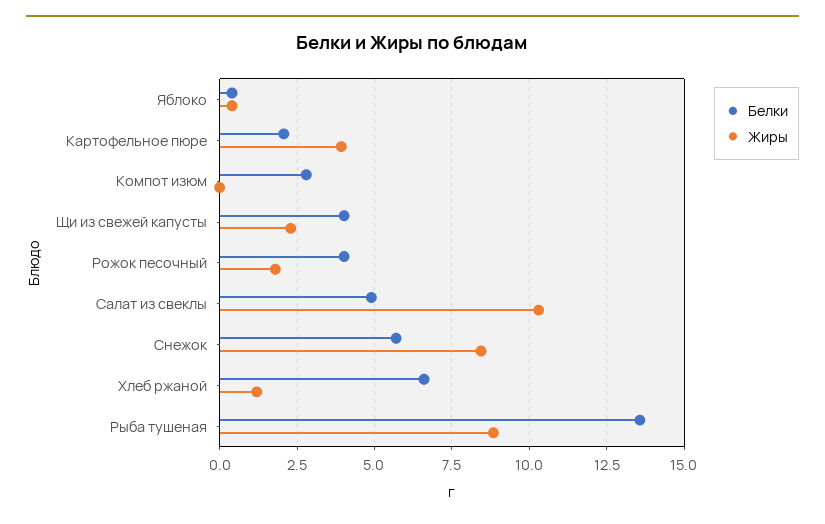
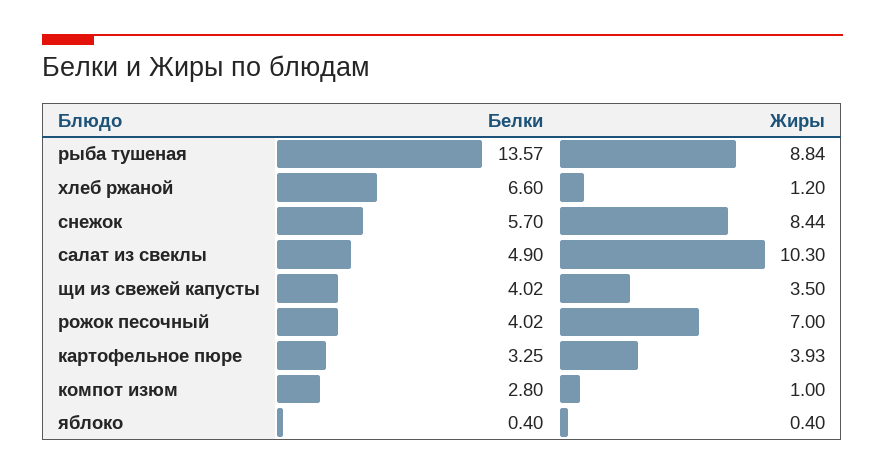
Белки, Картофельное пюре: 2 -> 3.25
Жиры, Компот изюм: 0 -> 1
Жиры, Щи из свежей капусты: 2.25 -> 3.5
Жиры, Рожок песочный: 1.75 -> 7

